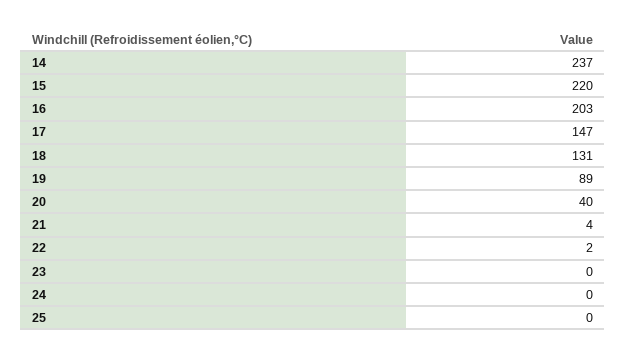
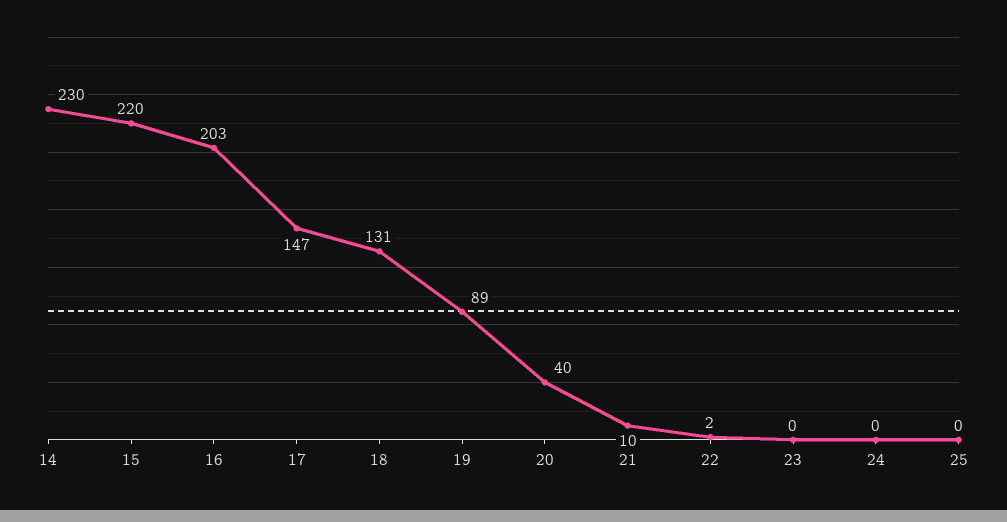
14: 237 -> 230
21: 4 -> 10

